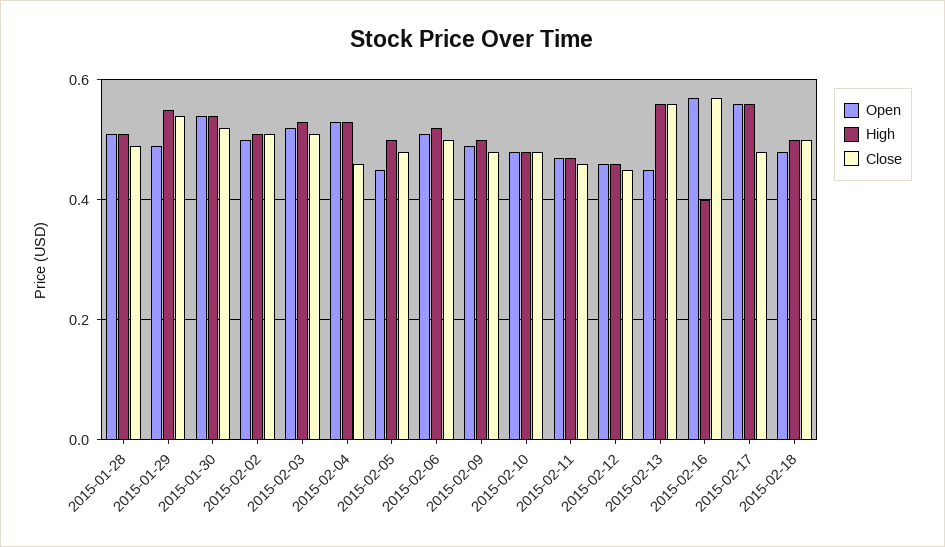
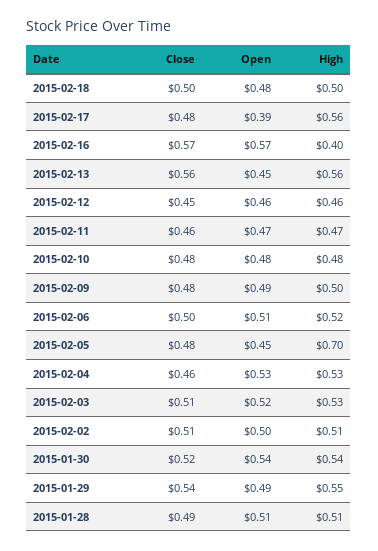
High, 2015-02-05: 0.5 -> 0.7
Open, 2015-02-17: 0.55 -> 0.39

